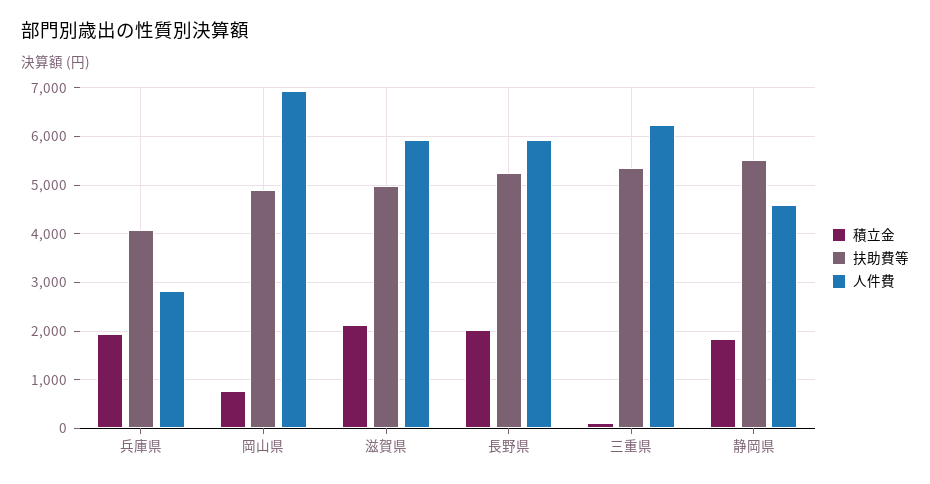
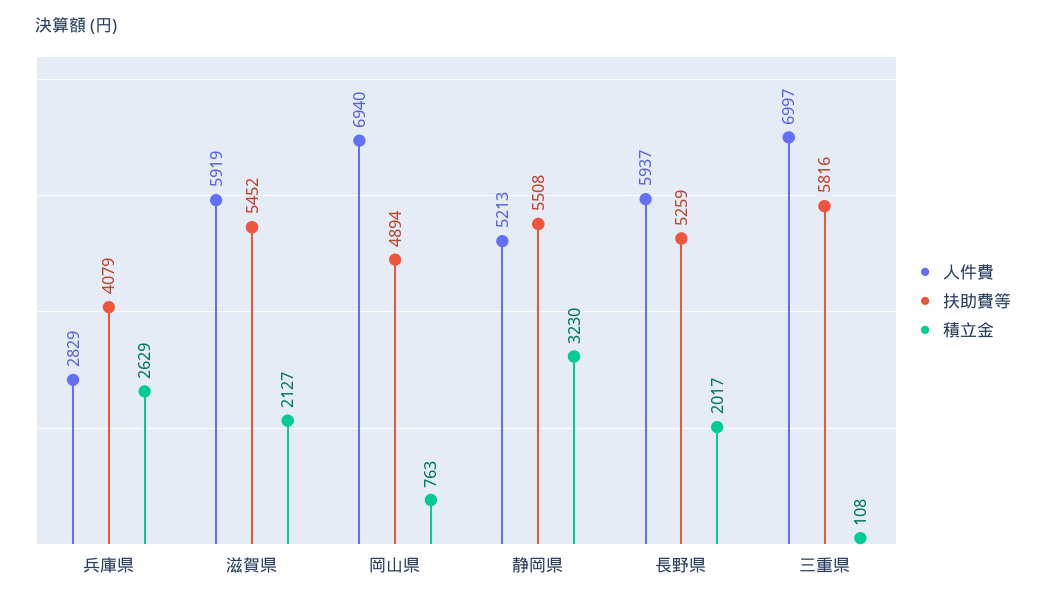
積立金, 兵庫県: 2000 -> 2629
扶助費等, 滋賀県: 5000 -> 5452
扶助費等, 三重県: 5400 -> 5816
人件費, 三重県: 6200 -> 6997
積立金, 静岡県: 1800 -> 3230
人件費, 静岡県: 4600 -> 5213

